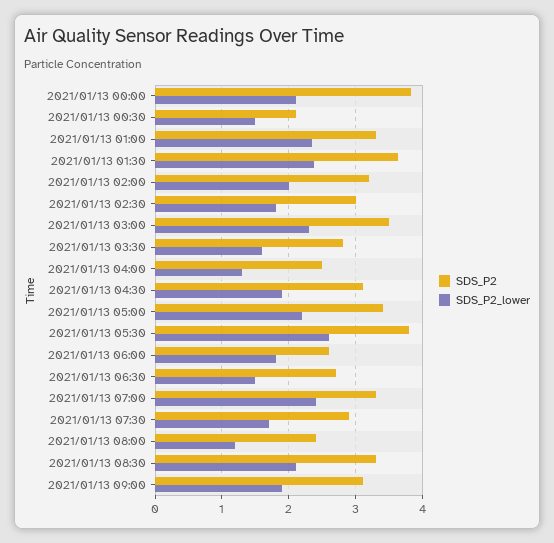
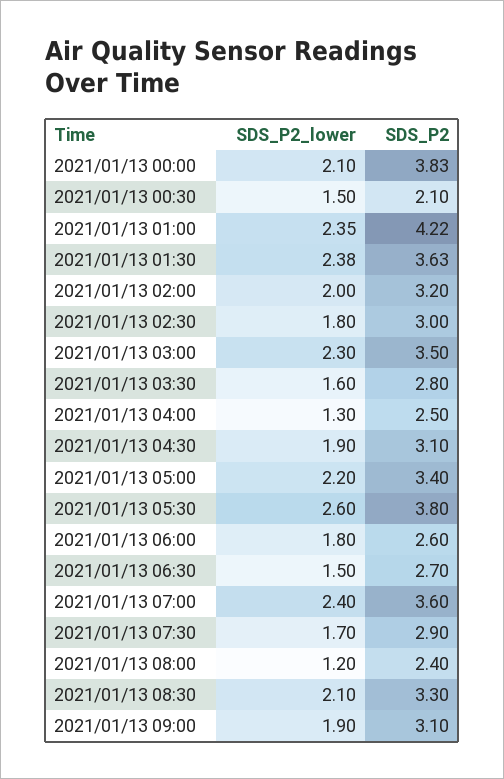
SDS_P2, 2021/01/13 01:00: 3.3 -> 4.22
SDS_P2, 2021/01/13 07:00: 3.3 -> 3.6

